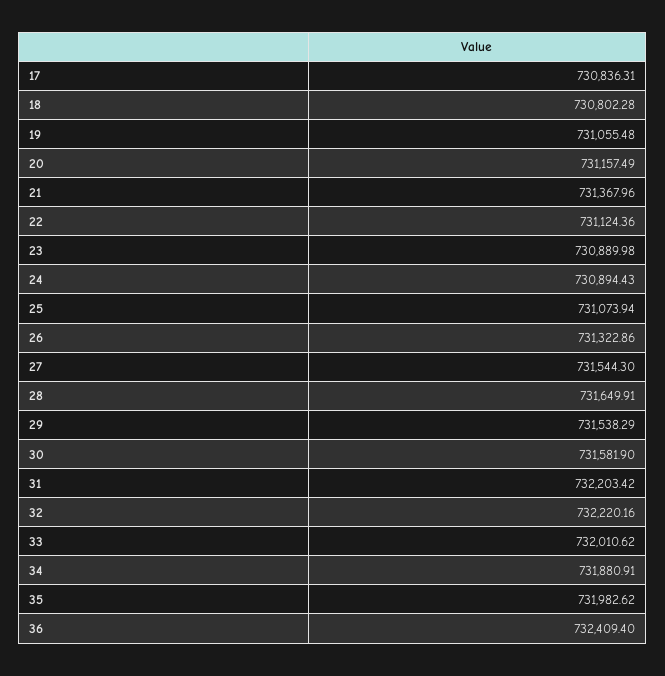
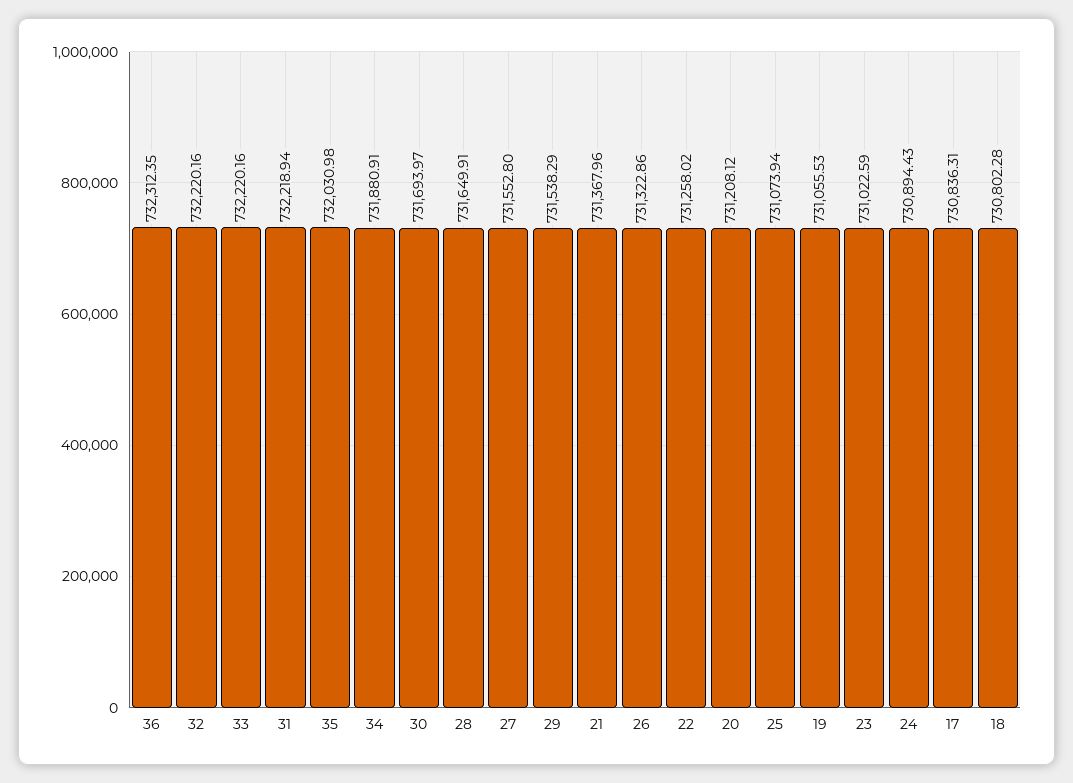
19: 731055.48 -> 731055.53
20: 731157.49 -> 731208.12
22: 731124.36 -> 731258.02
23: 730889.98 -> 731022.59
27: 731544.3 -> 731552.8
30: 731581.9 -> 731693.97
31: 732203.42 -> 732218.94
33: 732010.62 -> 732220.16
35: 731982.62 -> 732030.98
36: 732409.4 -> 732312.35

